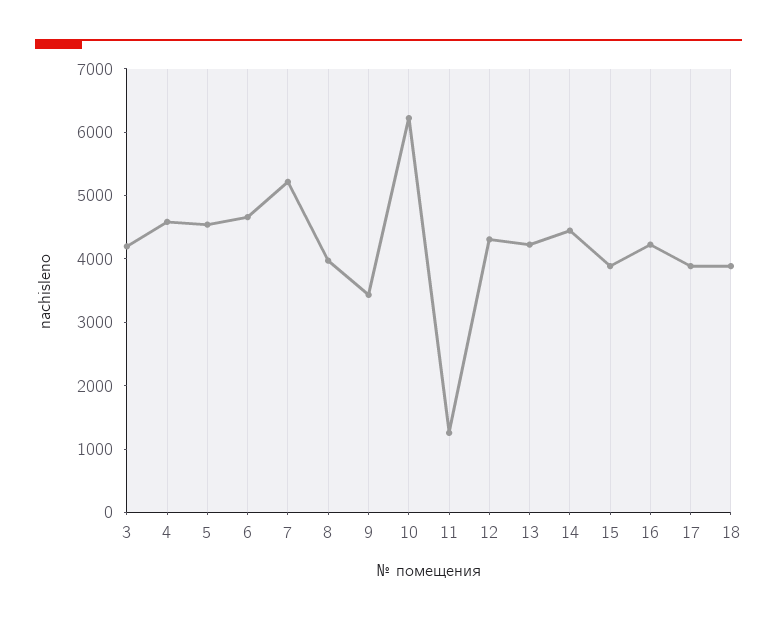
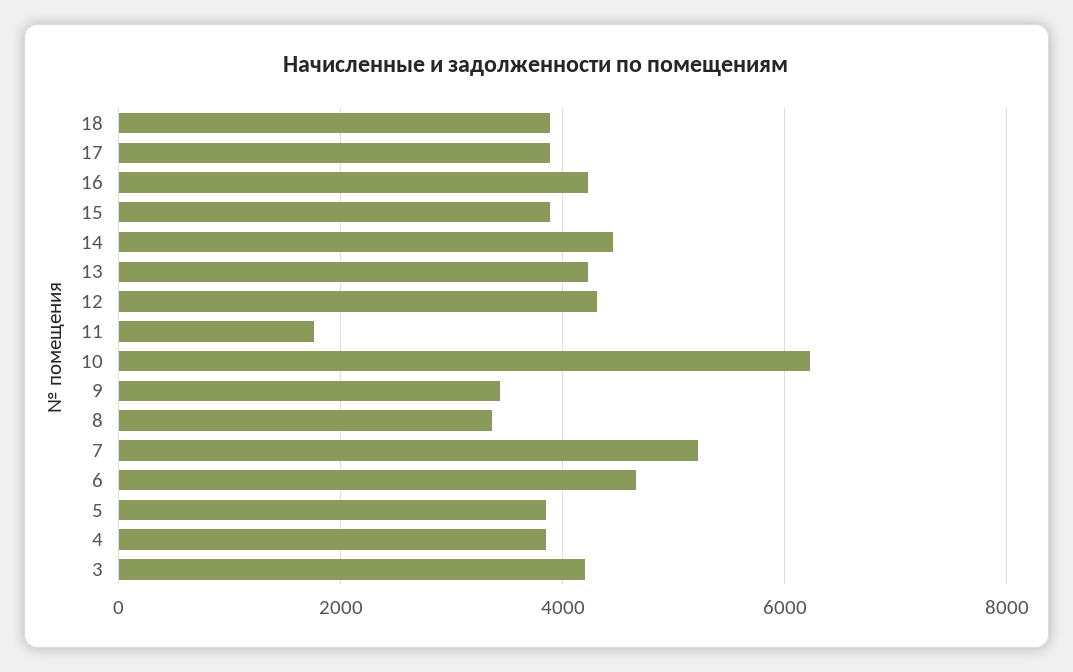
4: 4600 -> 3800
5: 4600 -> 3800
8: 4000 -> 3400
11: 1200 -> 1800

